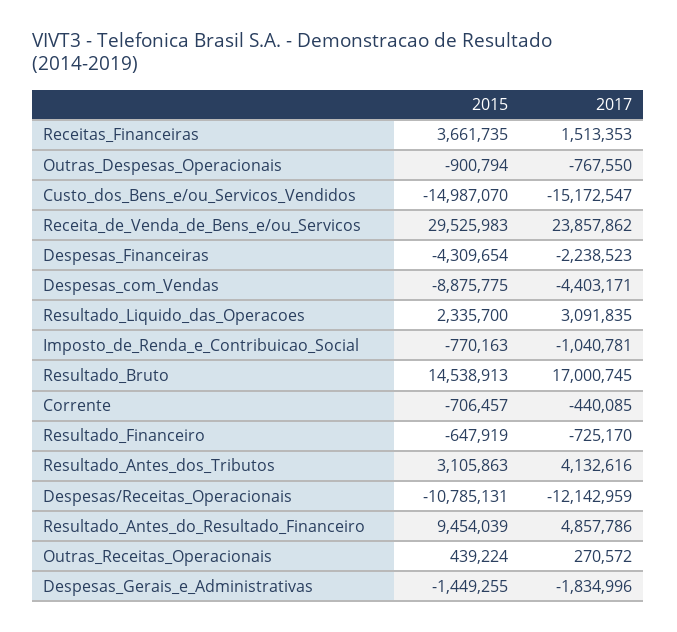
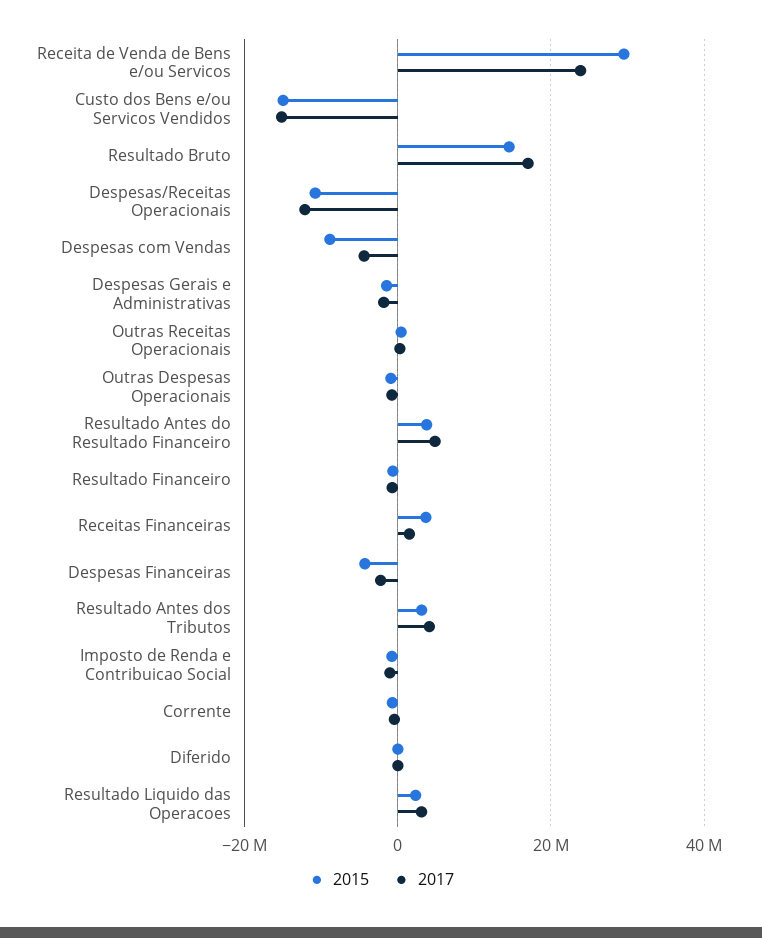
2015, Resultado_Antes_do_Resultado_Financeiro: 9454039 -> 4000000
2015, Diferido: none -> 0
2017, Diferido: none -> 0

